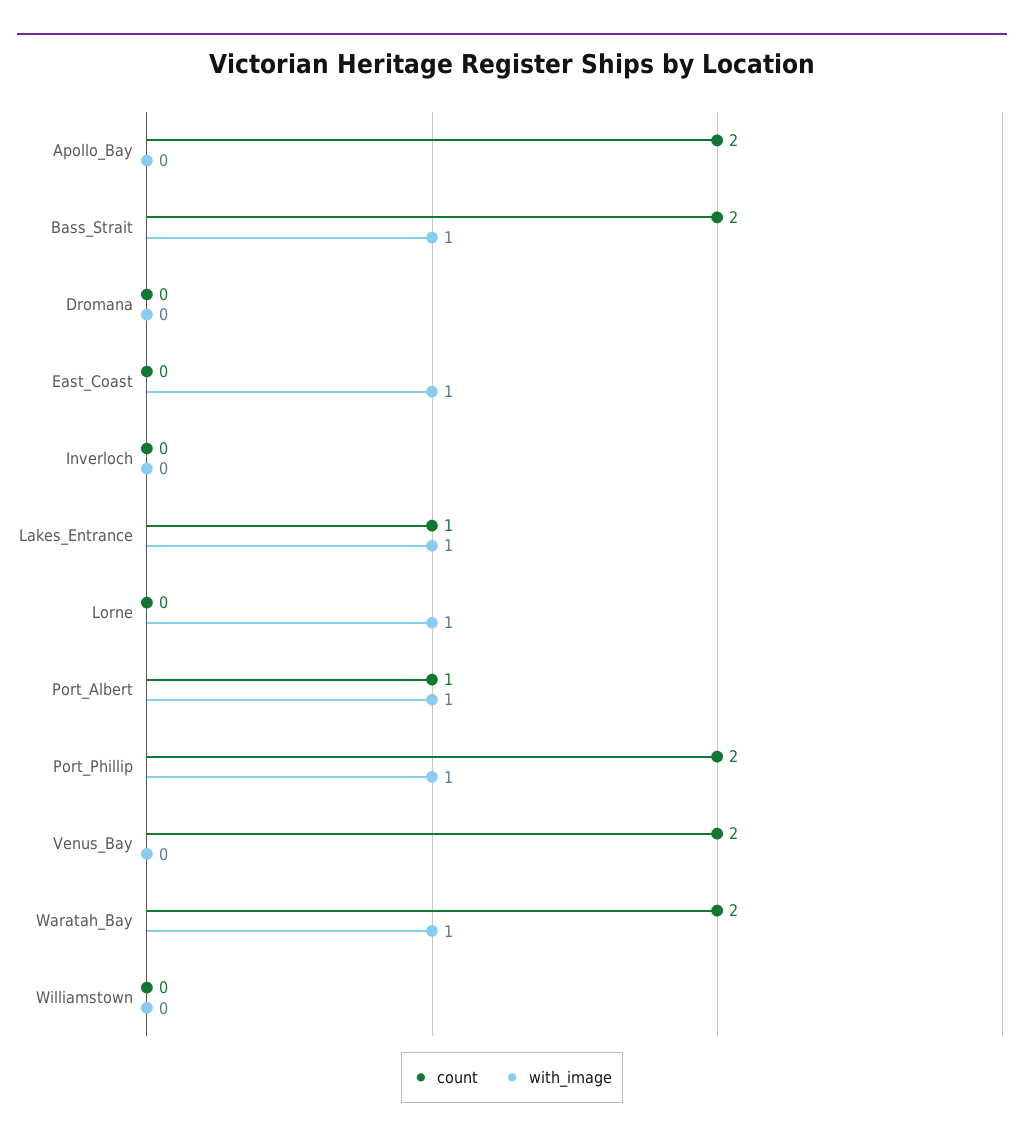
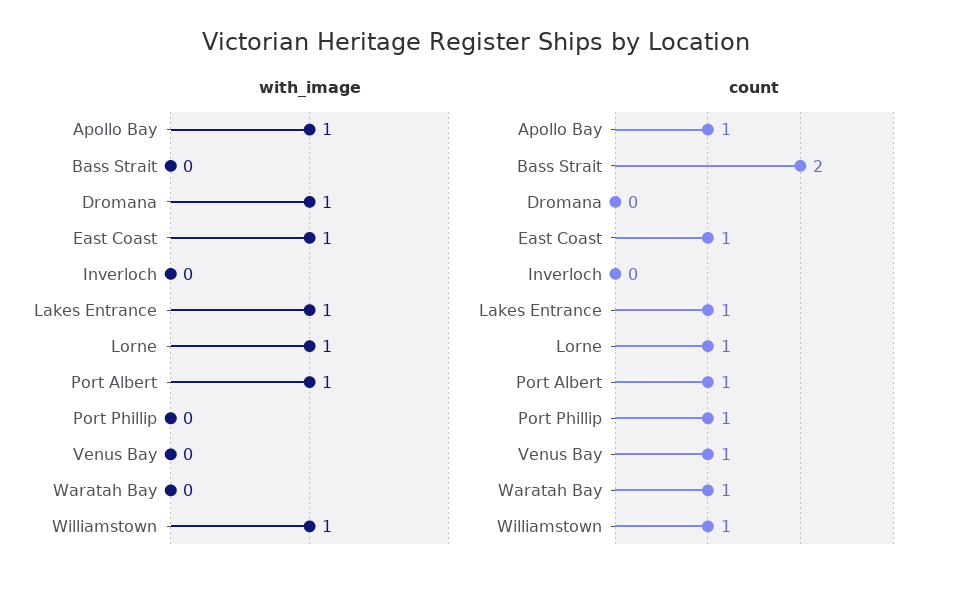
count, Apollo_Bay: 2 -> 1
with_image, Apollo_Bay: 0 -> 1
with_image, Bass_Strait: 1 -> 0
with_image, Dromana: 0 -> 1
count, East_Coast: 0 -> 1
count, Lorne: 0 -> 1
count, Port_Phillip: 2 -> 1
with_image, Port_Phillip: 1 -> 0
count, Venus_Bay: 2 -> 1
count, Waratah_Bay: 2 -> 1
with_image, Waratah_Bay: 1 -> 0
count, Williamstown: 0 -> 1
with_image, Williamstown: 0 -> 1

